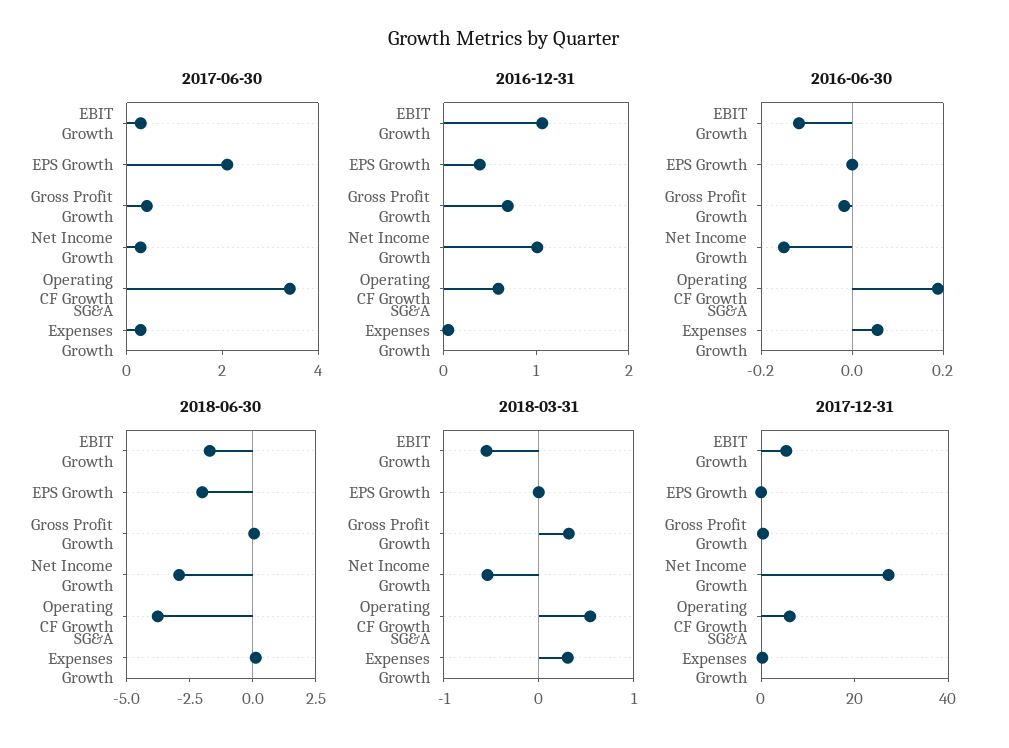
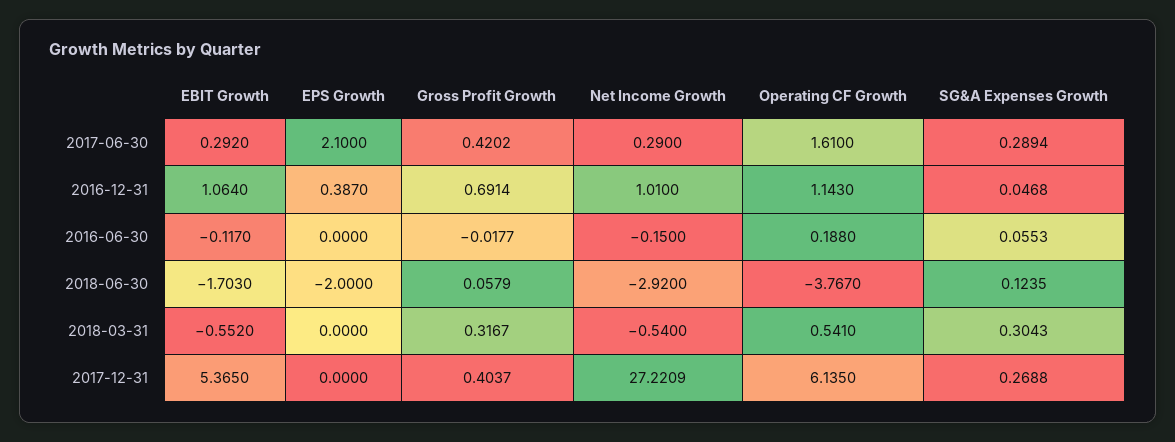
2017-06-30, Operating CF Growth: 3.5 -> 1.61
2016-12-31, Operating CF Growth: 0.6 -> 1.143

